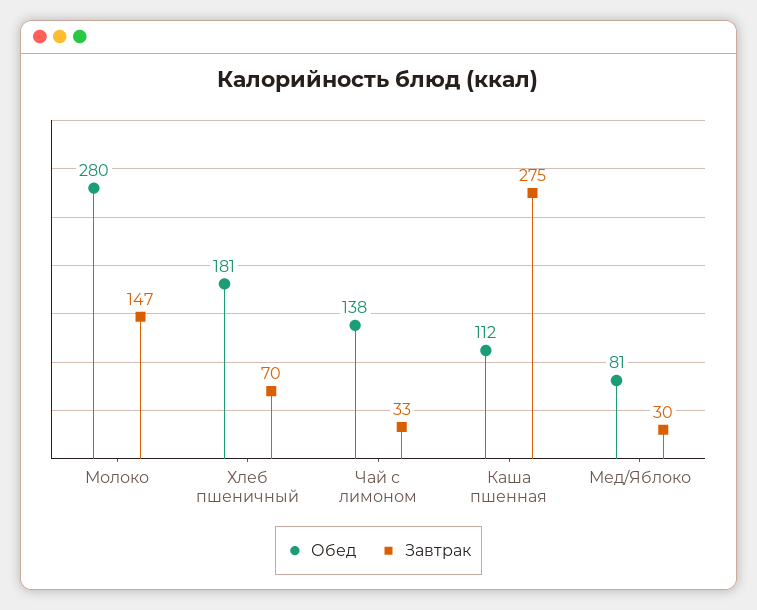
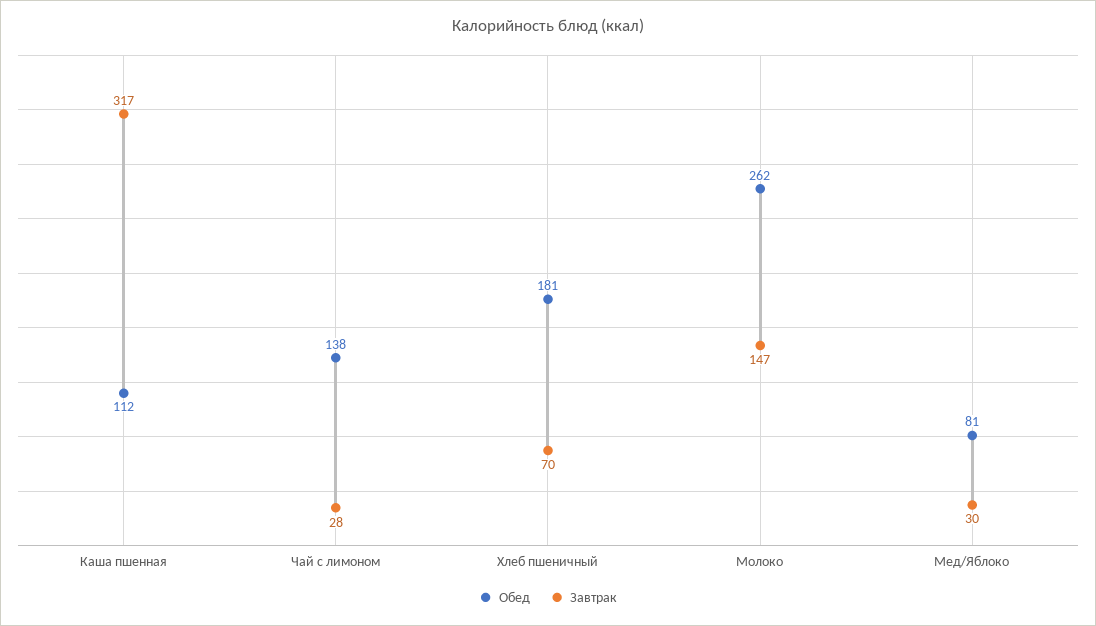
Обед, Молоко: 280 -> 262
Завтрак, Чай с лимоном: 33 -> 28
Завтрак, Каша пшенная: 275 -> 317

